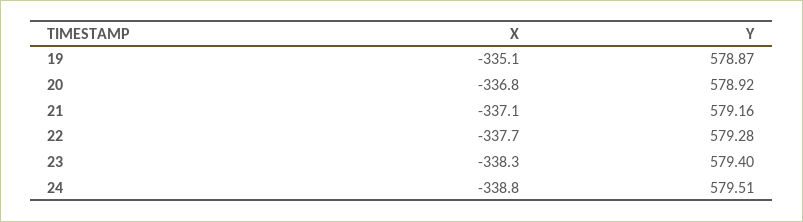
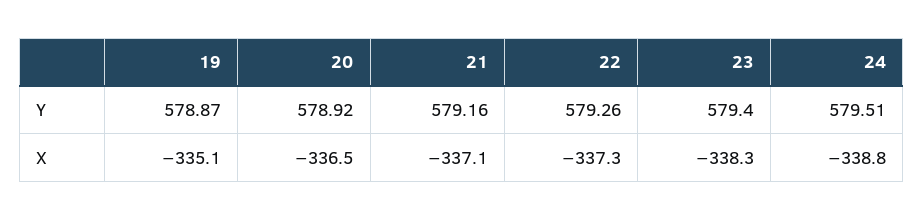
X, 20: -336.8 -> -336.5
X, 22: -337.7 -> -337.3
Y, 22: 579.28 -> 579.26

